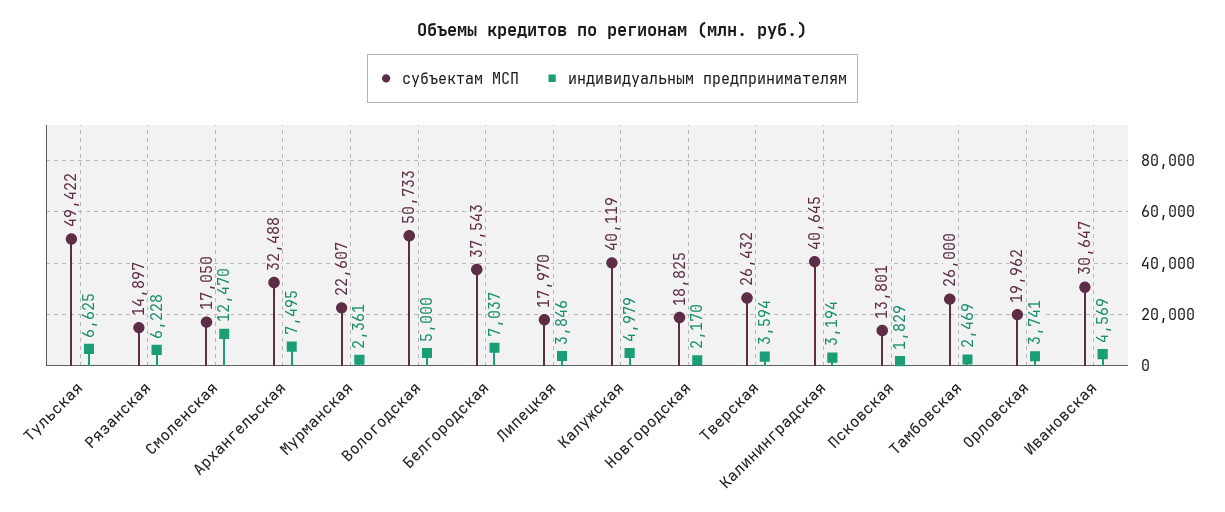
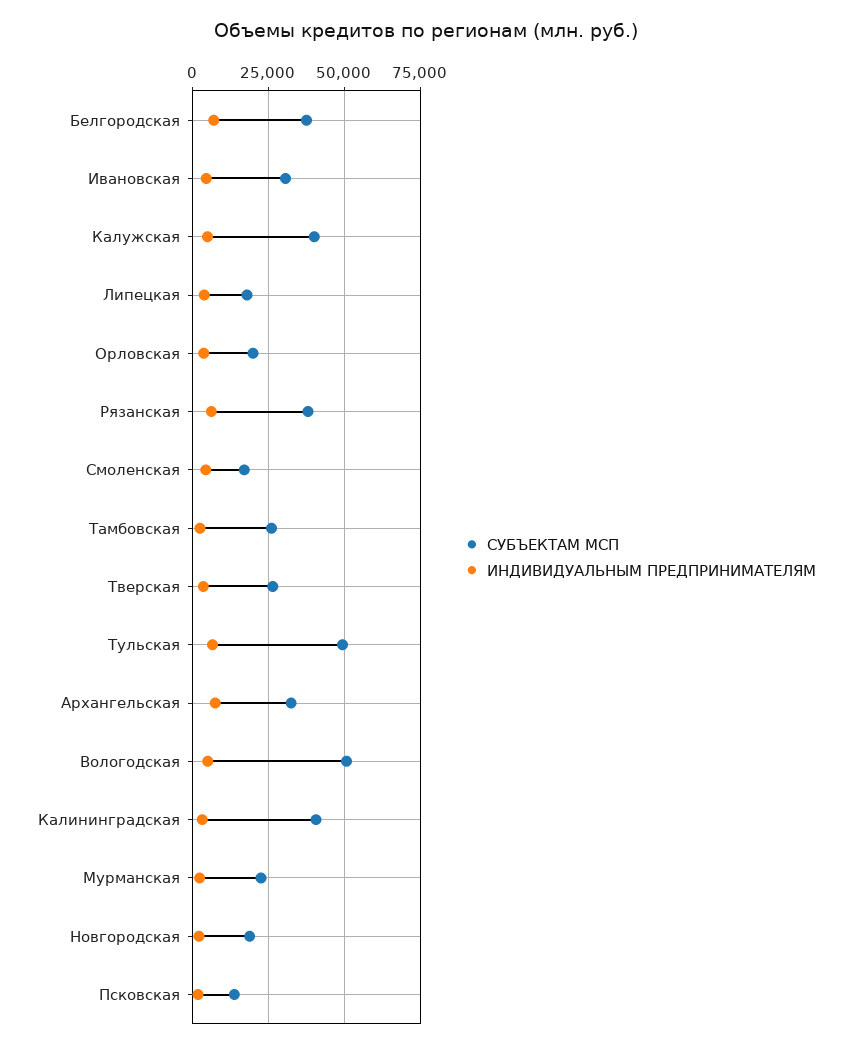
субъектам МСП, Рязанская: 14897 -> 37500
индивидуальным предпринимателям, Смоленская: 12470 -> 5000

